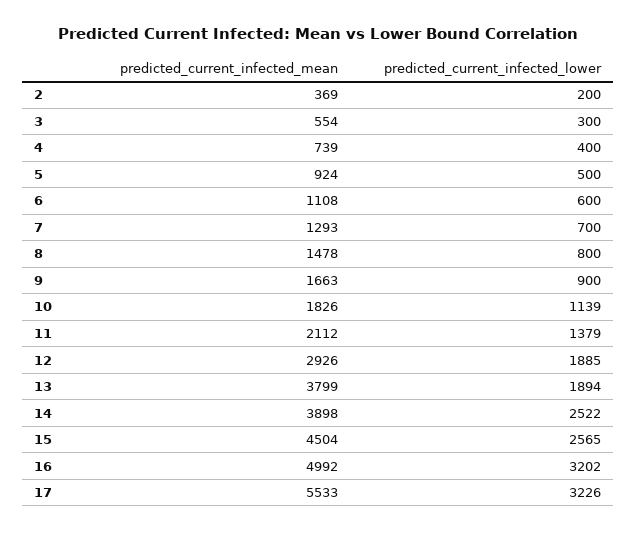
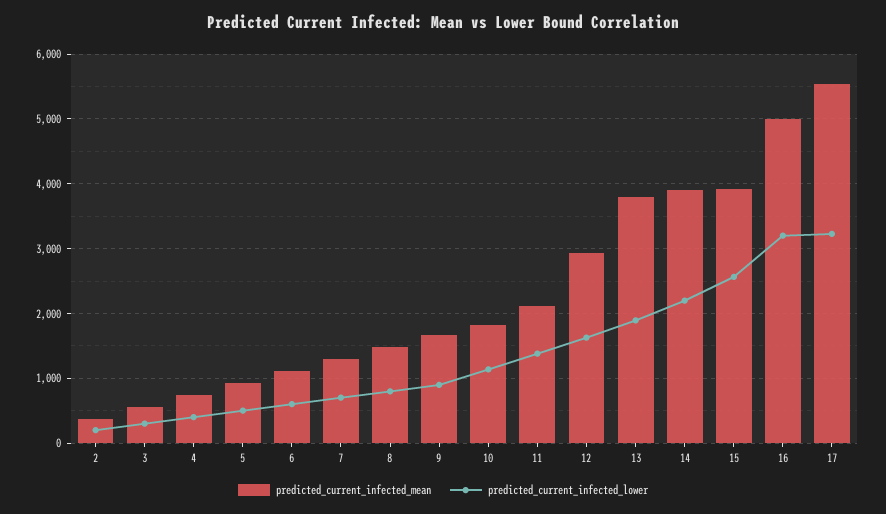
predicted_current_infected_lower, 12: 1885 -> 1600
predicted_current_infected_lower, 14: 2522 -> 2200
predicted_current_infected_mean, 15: 4504 -> 3900

